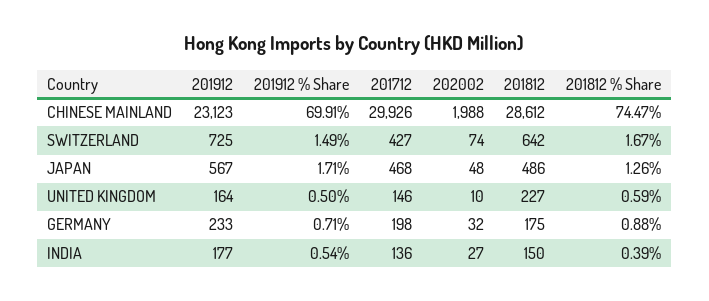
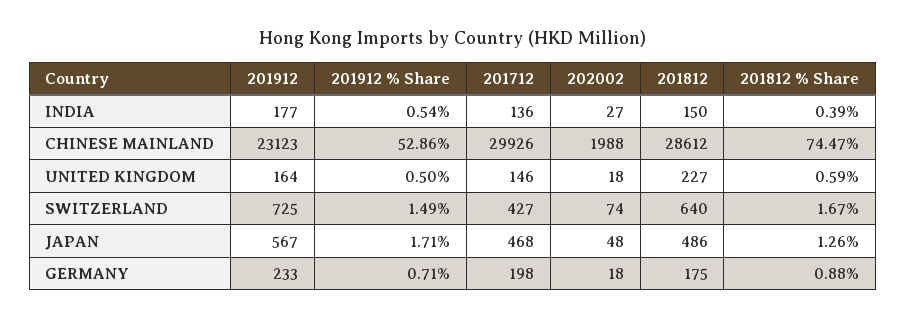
201912 % Share, CHINESE MAINLAND: 69.91 -> 52.86
201812, SWITZERLAND: 642 -> 640
202002, UNITED KINGDOM: 10 -> 18
202002, GERMANY: 32 -> 18

